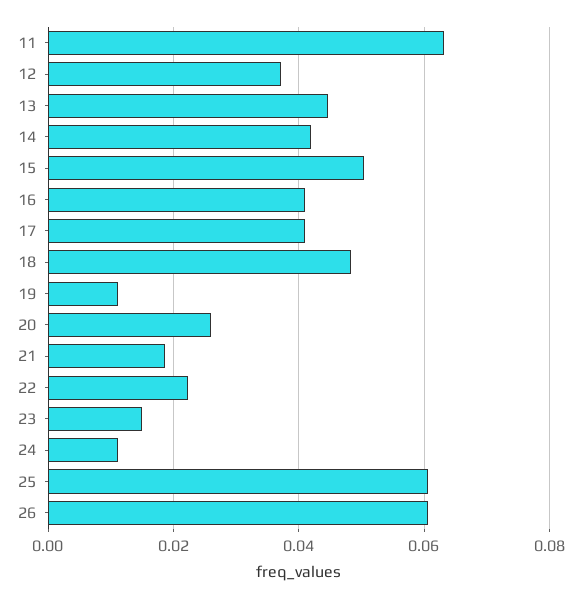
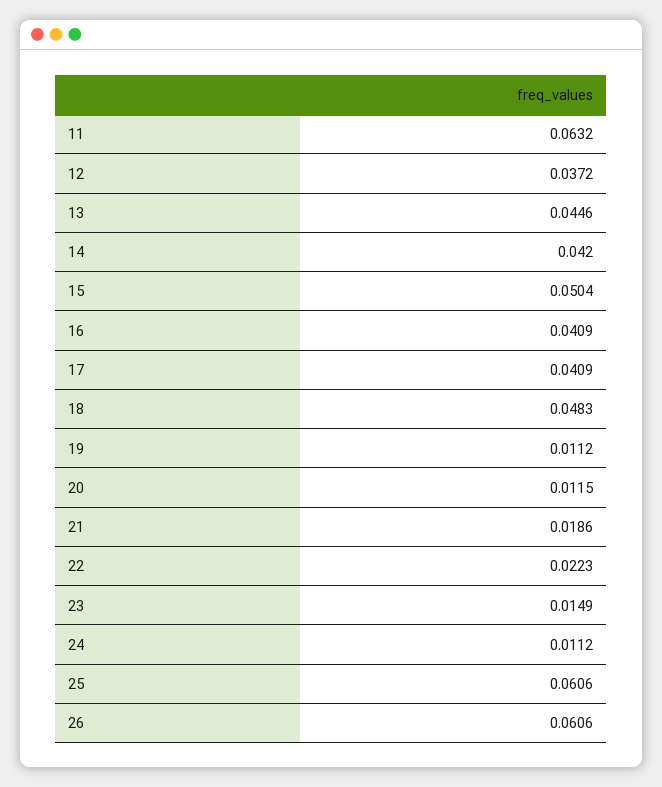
20: 0.026 -> 0.0115

